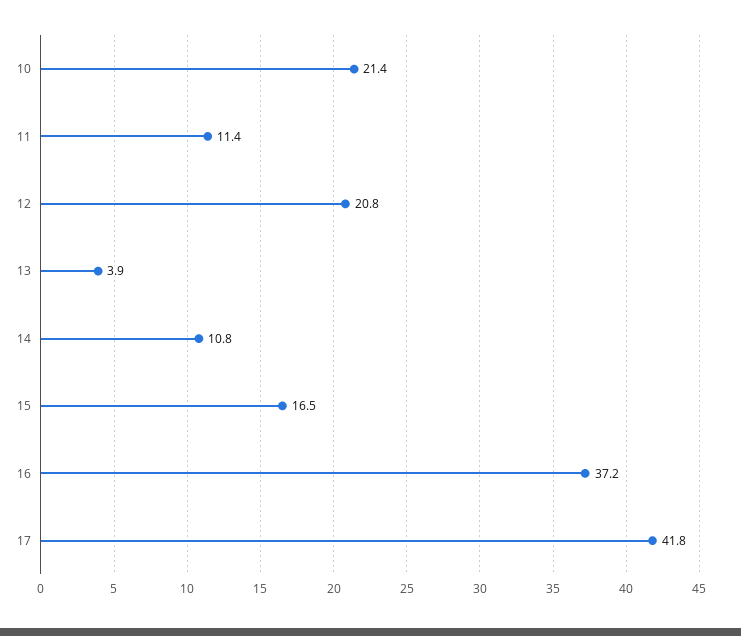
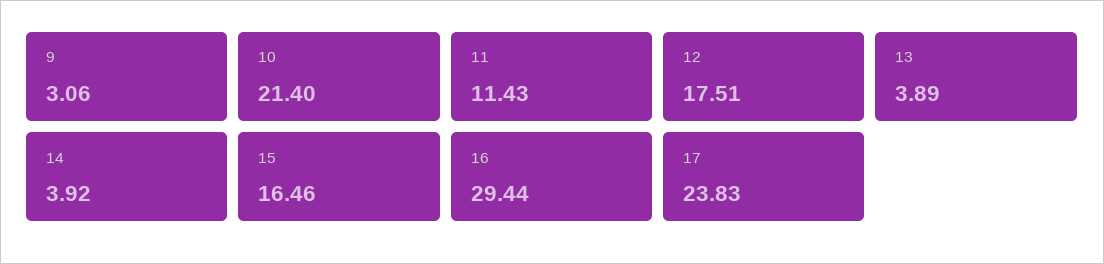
12: 20.8 -> 17.51
14: 10.8 -> 3.92
16: 37.2 -> 29.44
17: 41.8 -> 23.83
9: none -> 3.06

